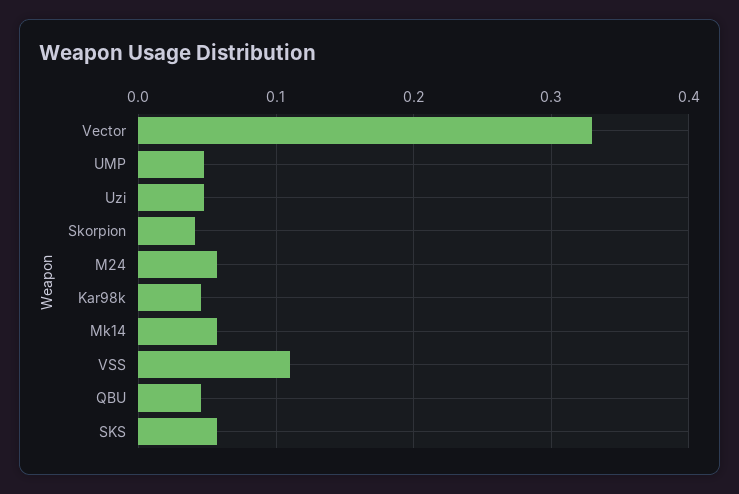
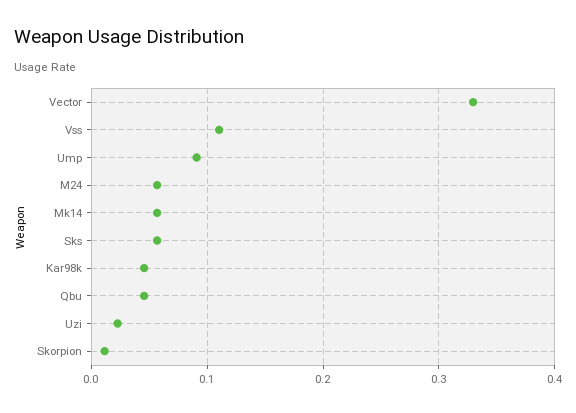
UMP: 0.05 -> 0.09
Uzi: 0.05 -> 0.02
Skorpion: 0.04 -> 0.01

